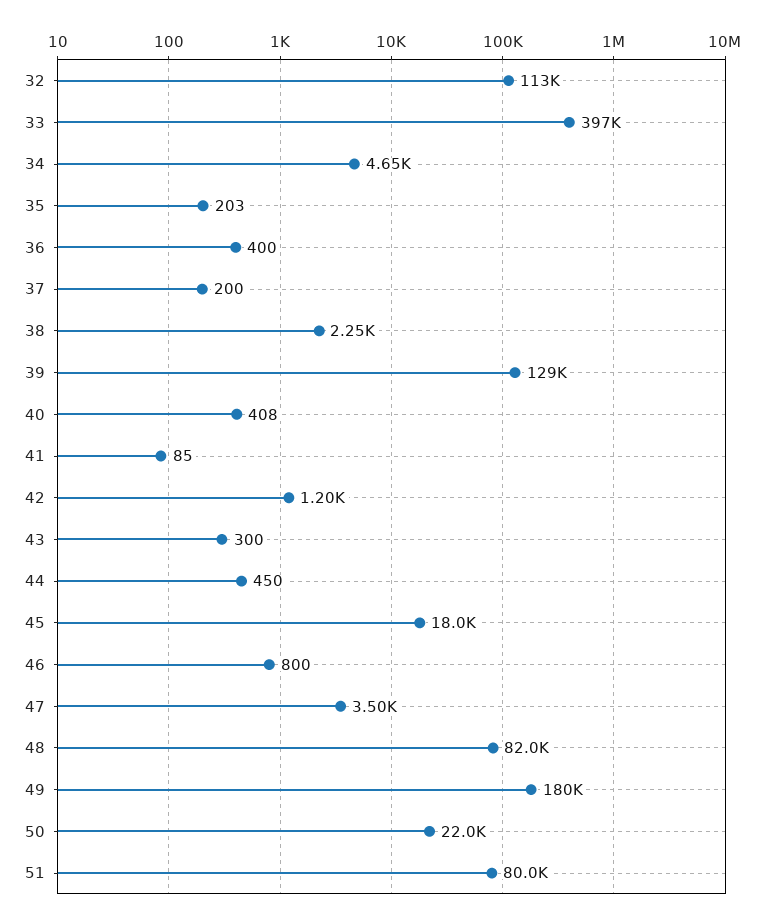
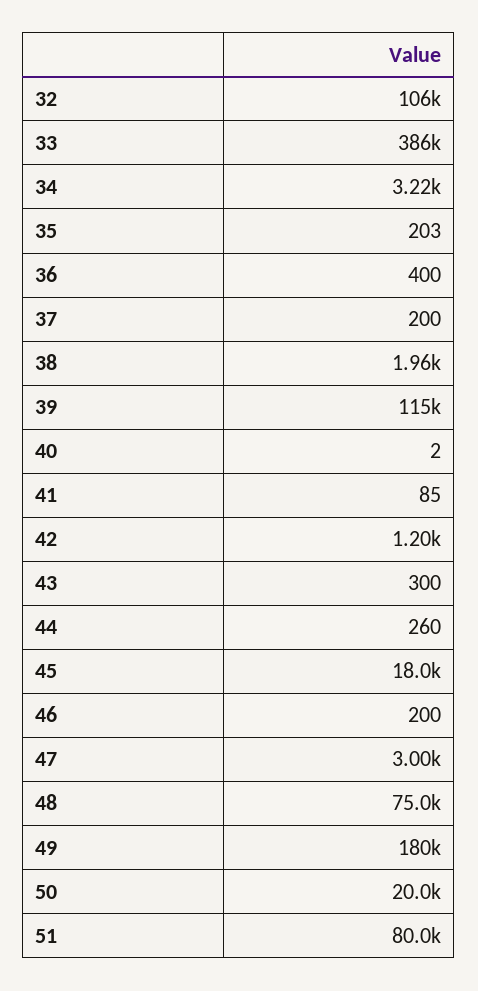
32: 113000 -> 106000
33: 397000 -> 386000
34: 4650 -> 3220
38: 2250 -> 1960
39: 129000 -> 115000
40: 408 -> 2
44: 450 -> 260
46: 800 -> 200
47: 3500 -> 3000
48: 82000 -> 75000
50: 22000 -> 20000

